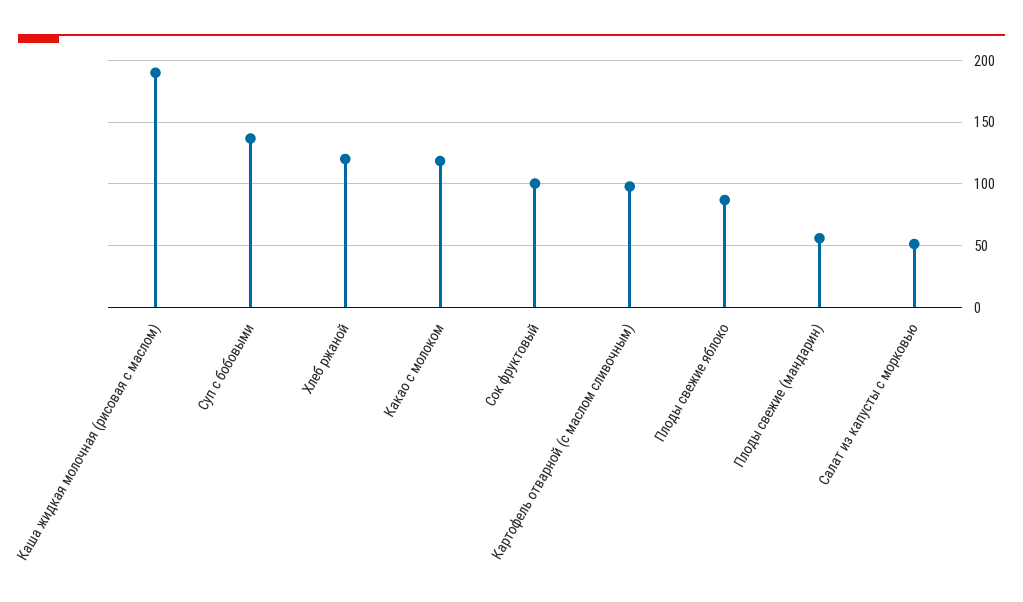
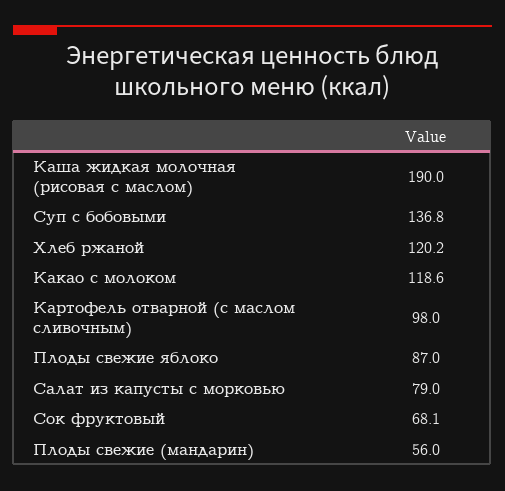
Сок фруктовый: 100 -> 68.1
Салат из капусты с морковью: 50 -> 79

